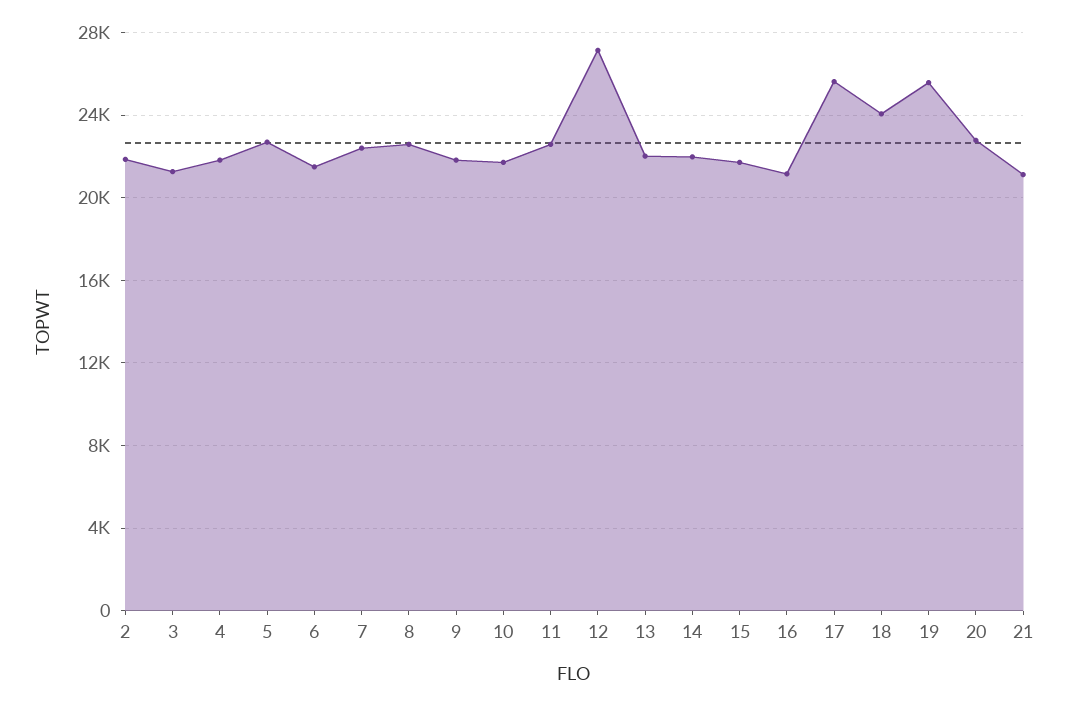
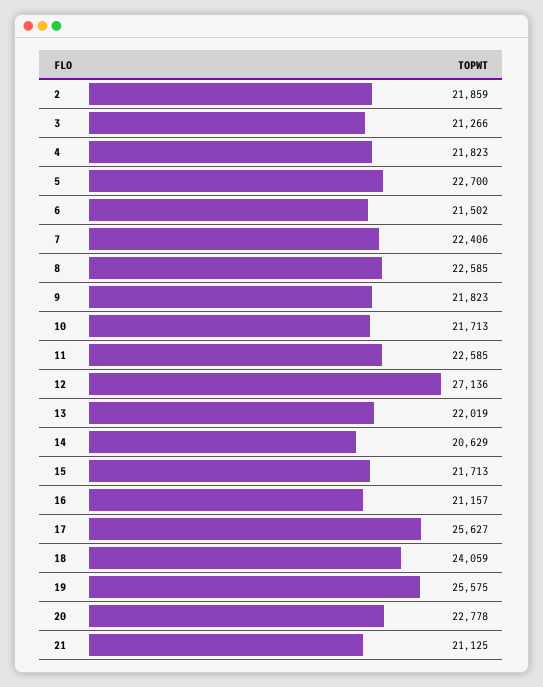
14: 22000 -> 20629

